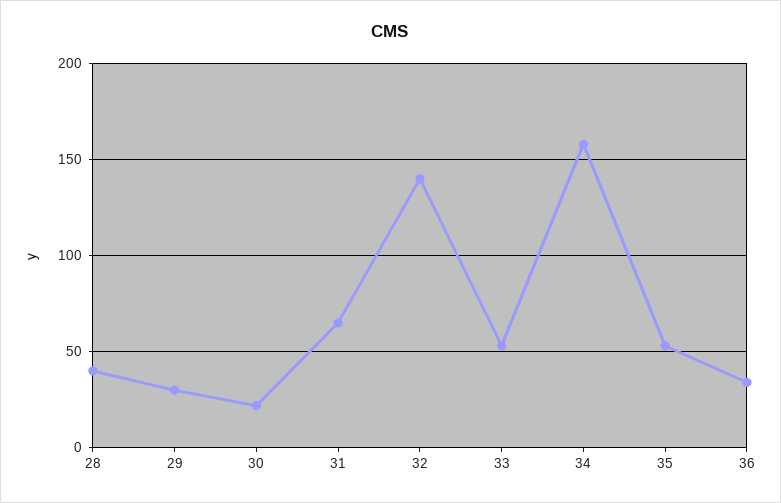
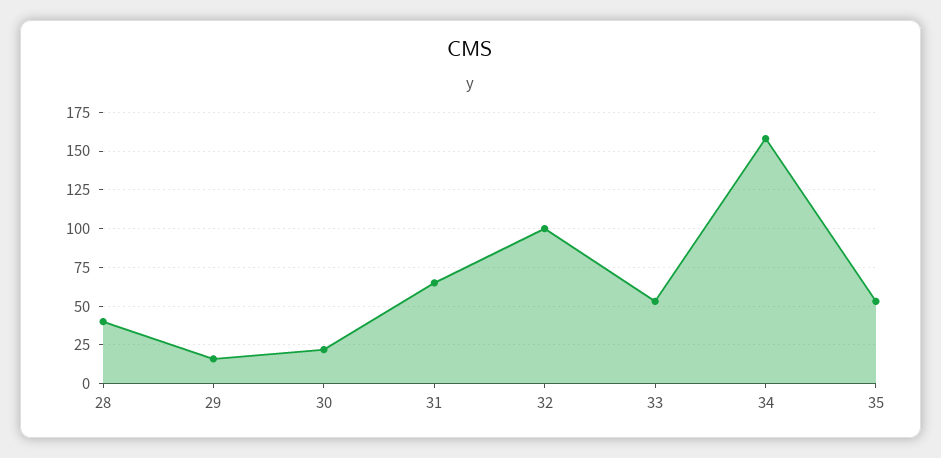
29: 30 -> 15
32: 140 -> 100
36: 35 -> none

